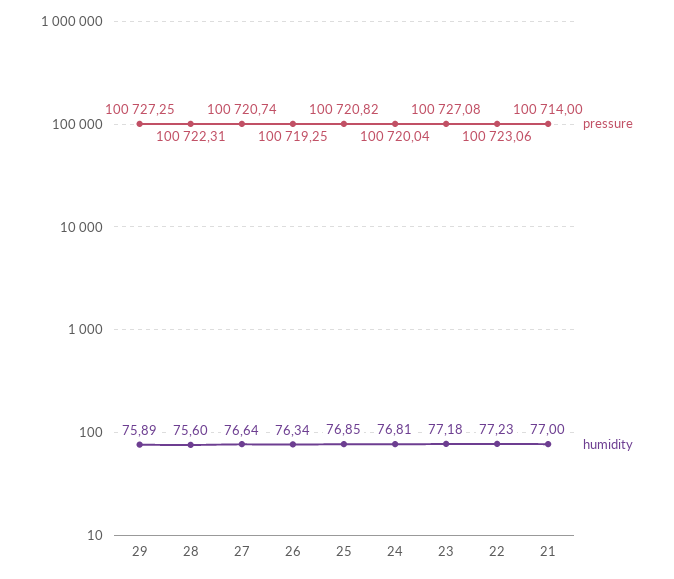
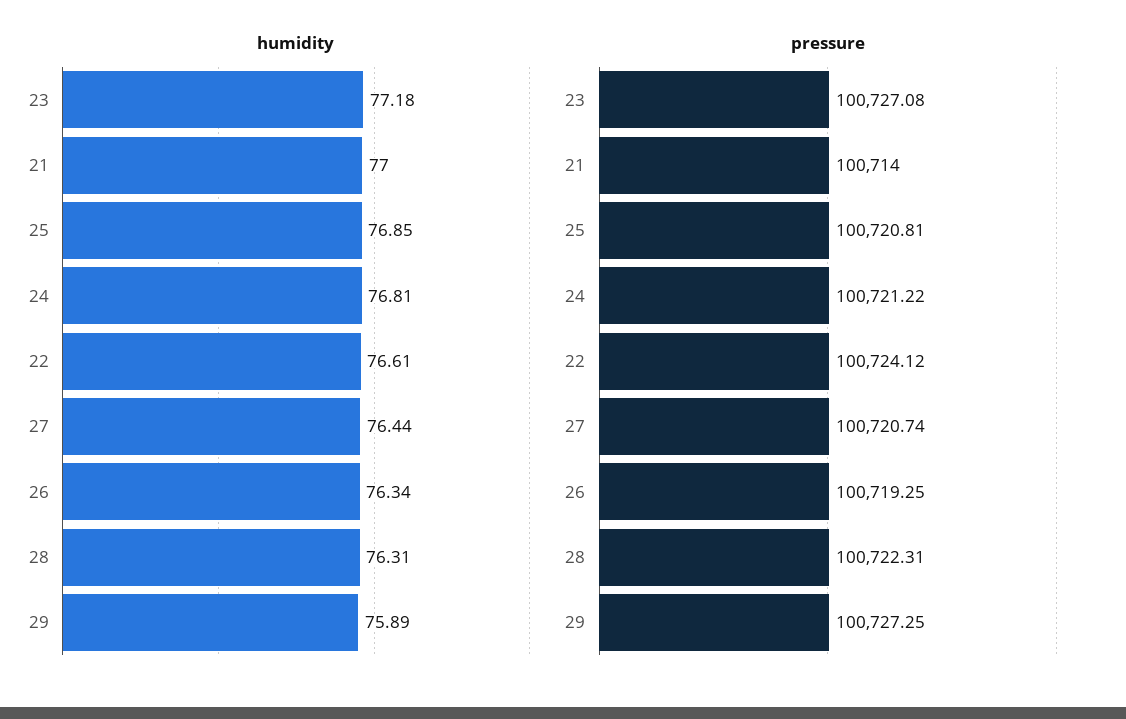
humidity, 28: 75.6 -> 76.31
humidity, 27: 76.64 -> 76.44
pressure, 25: 100720.82 -> 100720.81
pressure, 24: 100720.04 -> 100721.22
pressure, 22: 100723.06 -> 100724.12
humidity, 22: 77.23 -> 76.61

